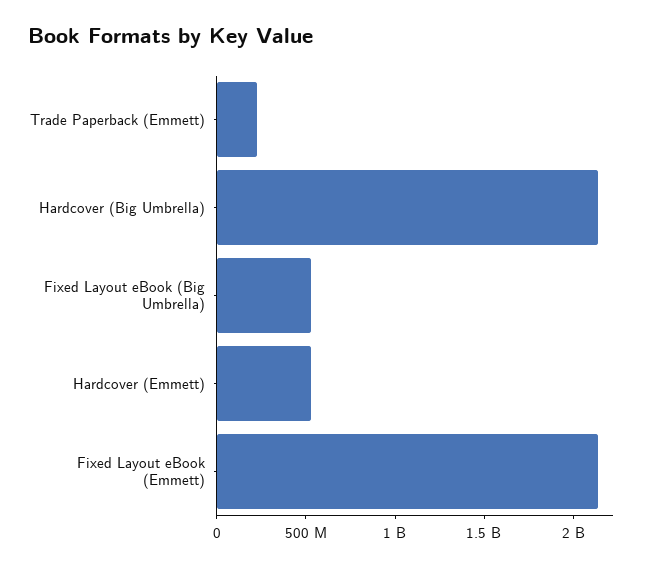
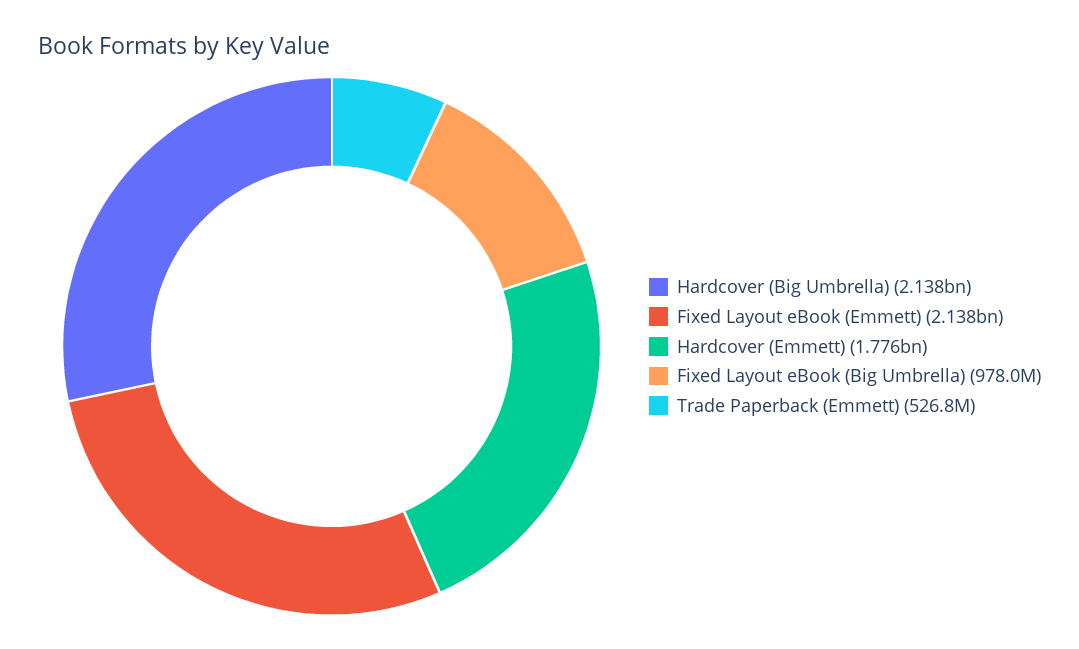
Trade Paperback (Emmett): 200000000 -> 526800000
Fixed Layout eBook (Big Umbrella): 500000000 -> 978000000
Hardcover (Emmett): 500000000 -> 1776000000

